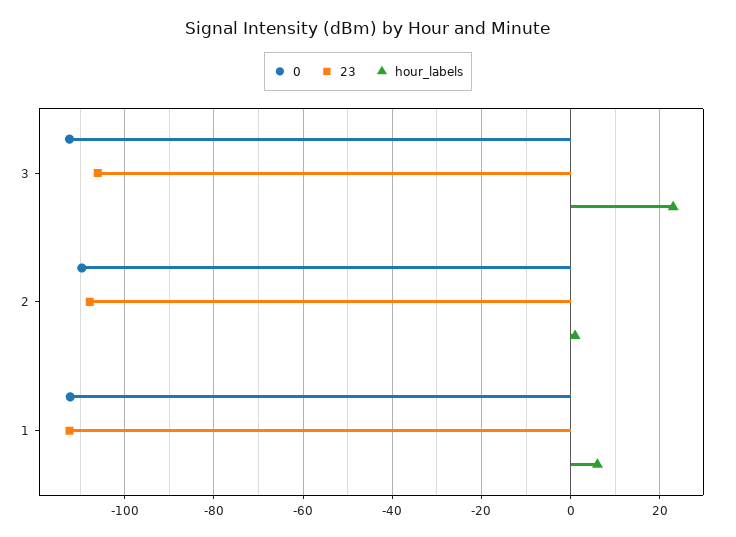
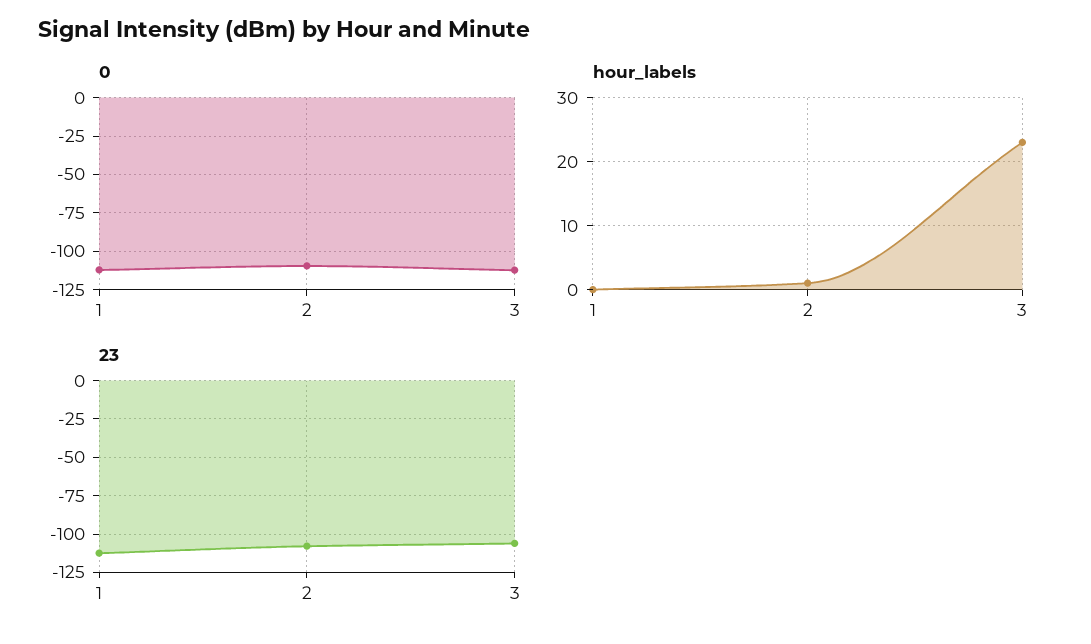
hour_labels, 1: 6 -> 0

